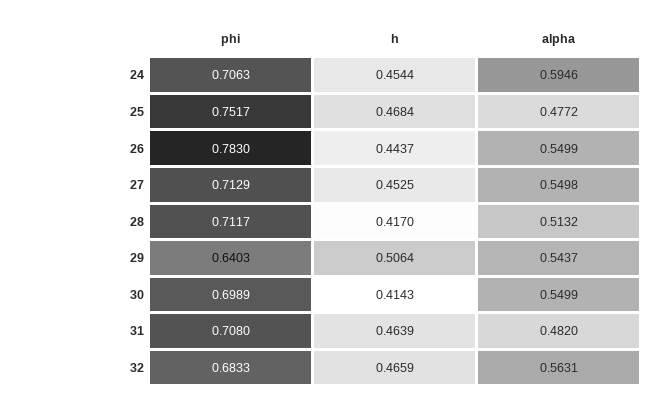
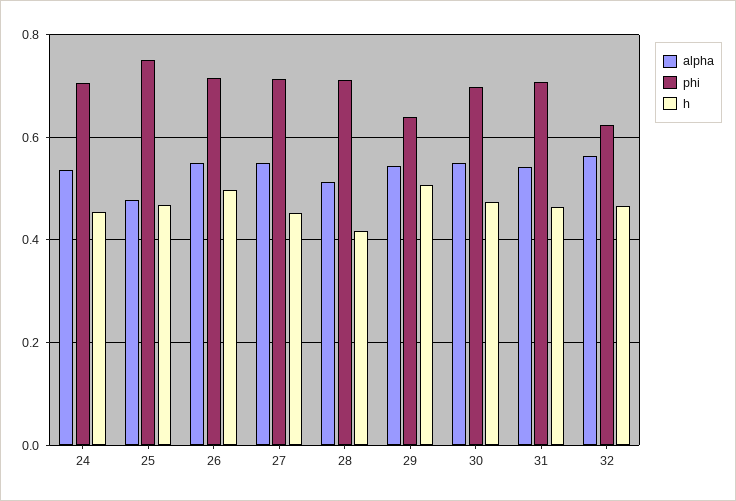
alpha, 24: 0.5946 -> 0.54
phi, 26: 0.783 -> 0.72
h, 26: 0.4437 -> 0.5
h, 30: 0.4143 -> 0.48
alpha, 31: 0.482 -> 0.54
phi, 32: 0.6833 -> 0.62

